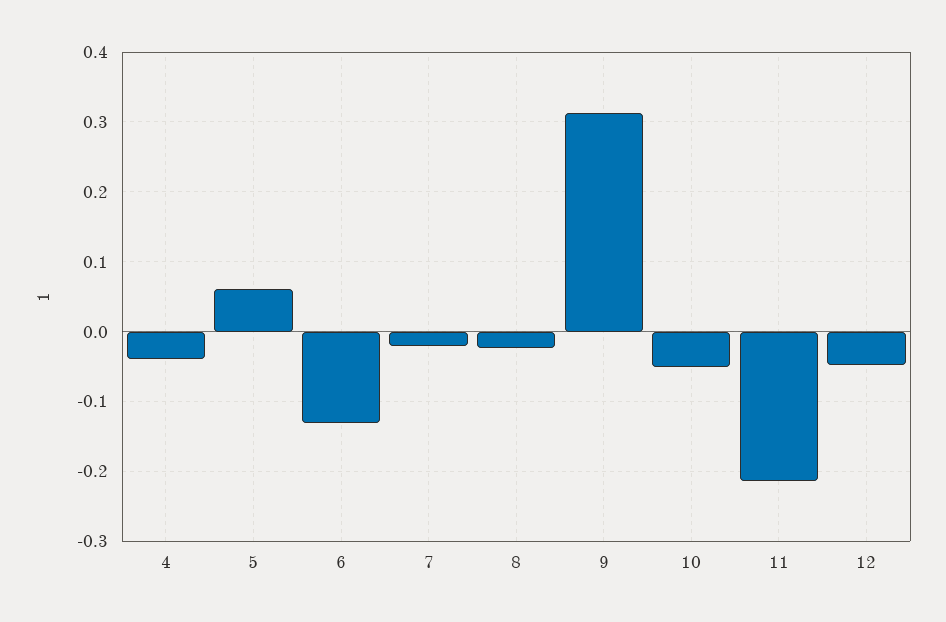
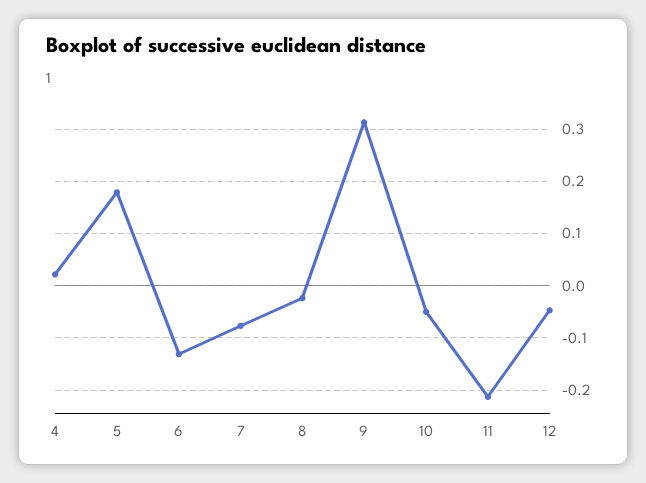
4: -0.04 -> 0.02
5: 0.06 -> 0.18
7: -0.02 -> -0.08

